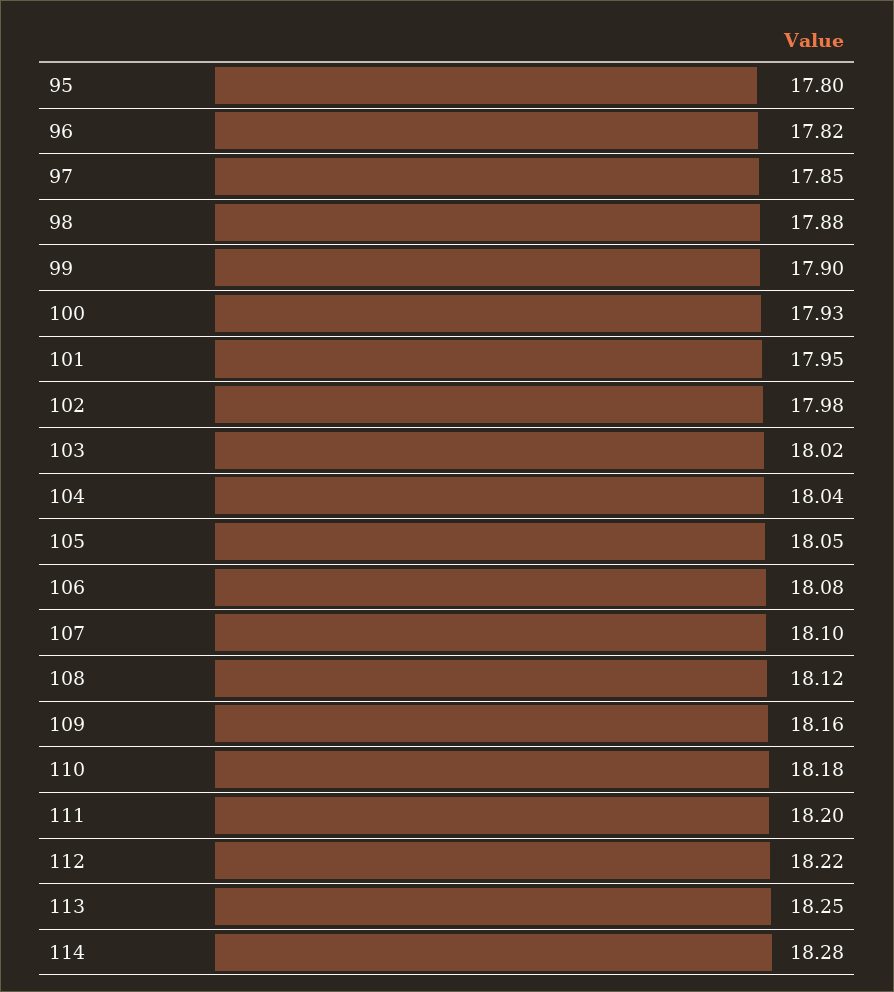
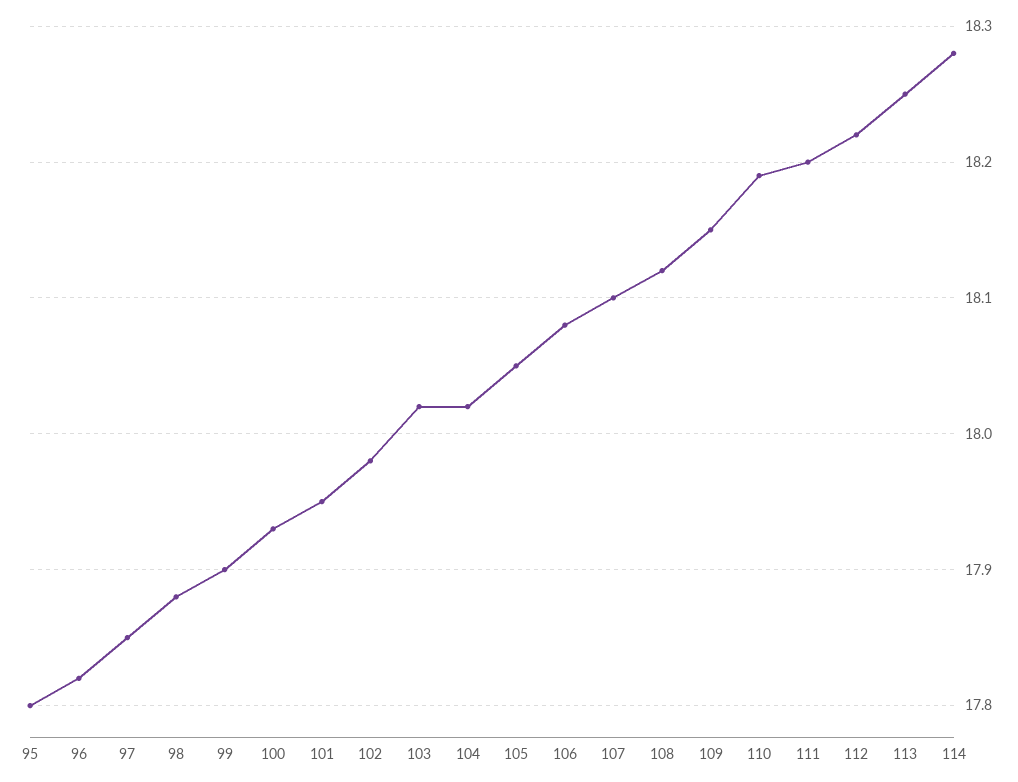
104: 18.04 -> 18.02
109: 18.16 -> 18.15
110: 18.18 -> 18.19

